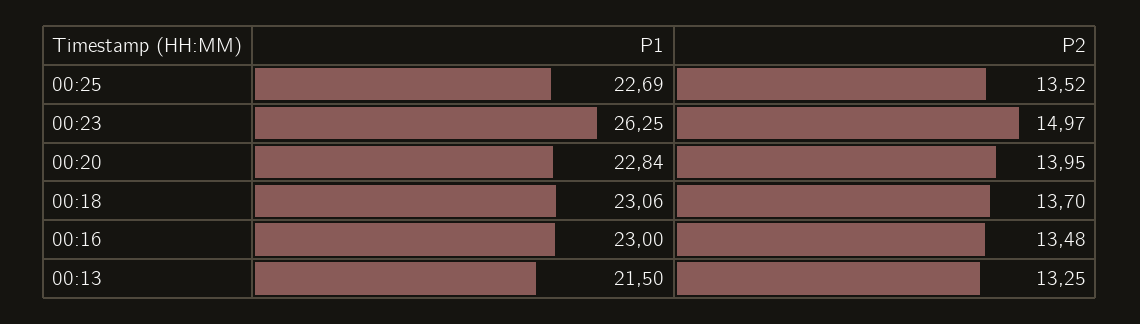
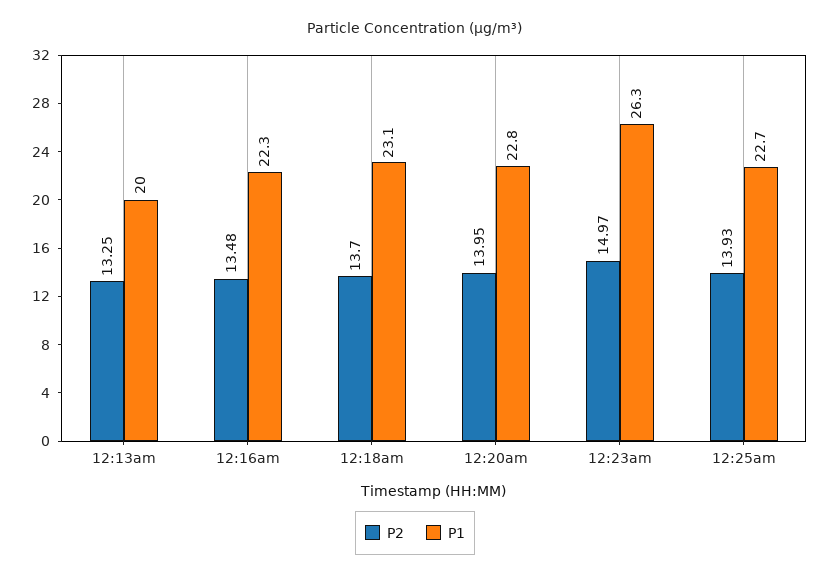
P2, 00:25: 13.52 -> 13.93
P1, 00:16: 23 -> 22.3
P1, 00:13: 21.5 -> 20

